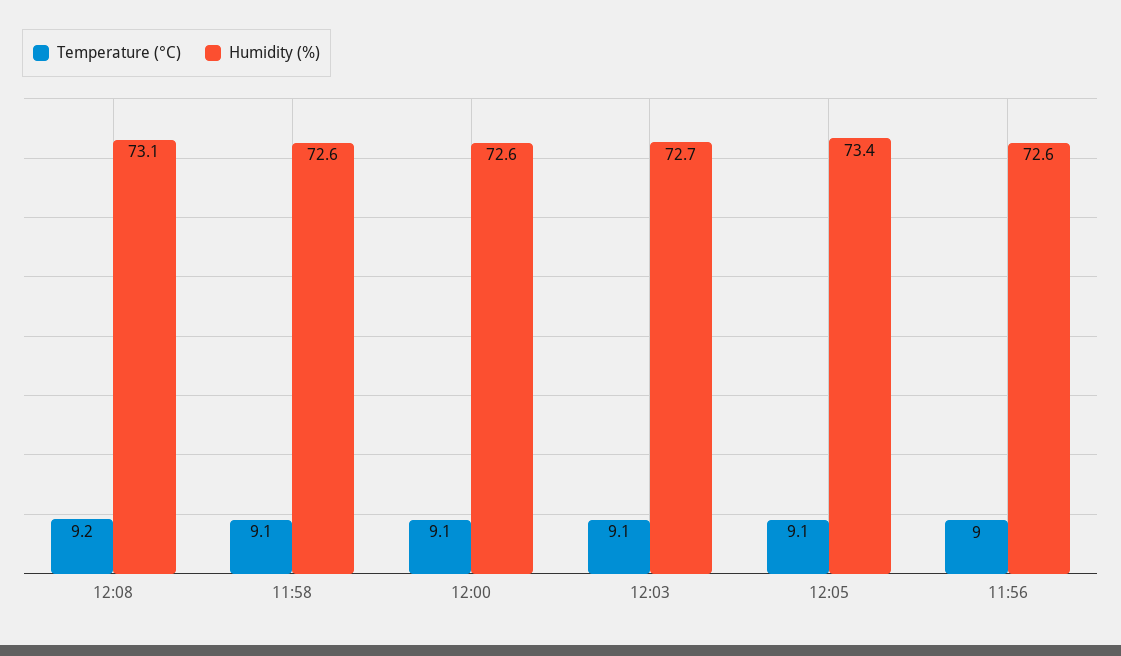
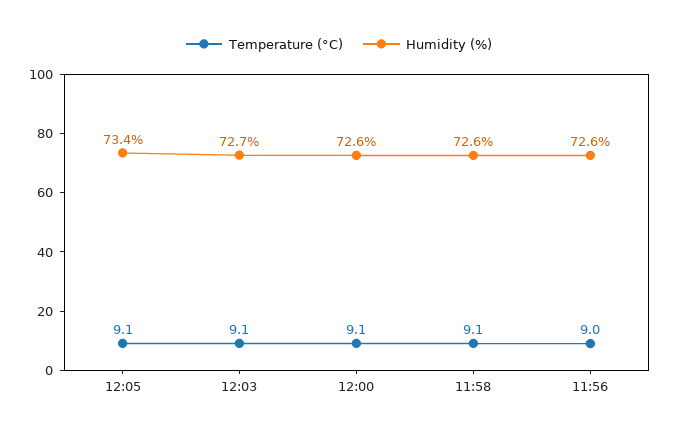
Temperature (°C), 12:08: 9.2 -> none
Humidity (%), 12:08: 73.1 -> none

